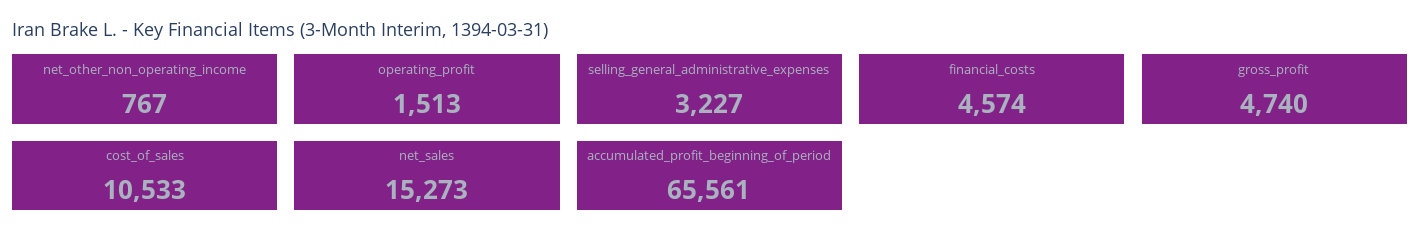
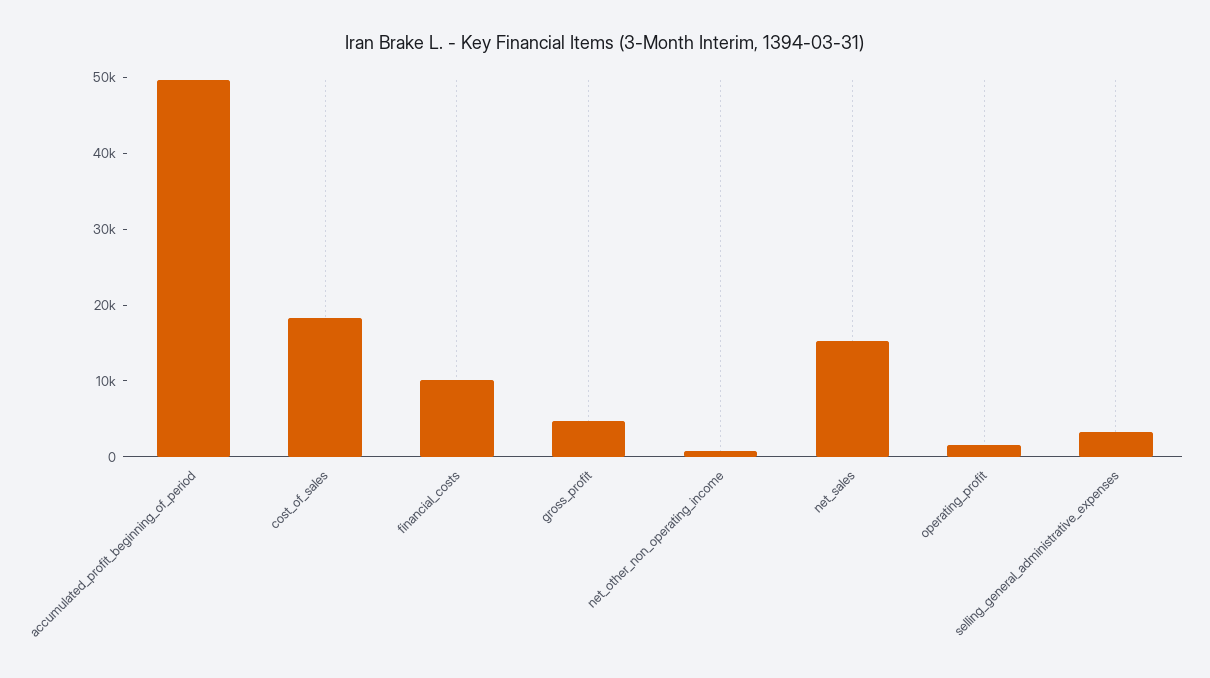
financial_costs: 4574 -> 10000
cost_of_sales: 10533 -> 18000
accumulated_profit_beginning_of_period: 65561 -> 50000

